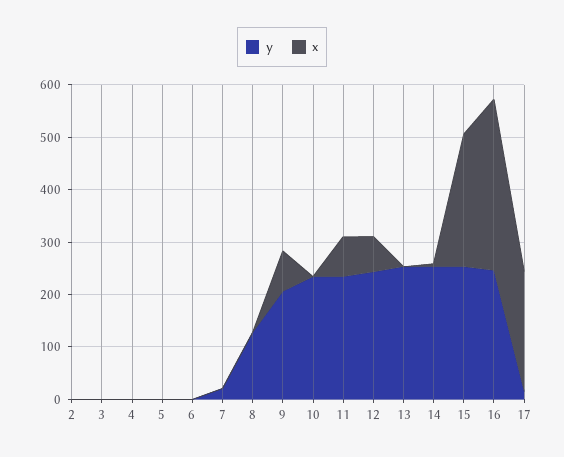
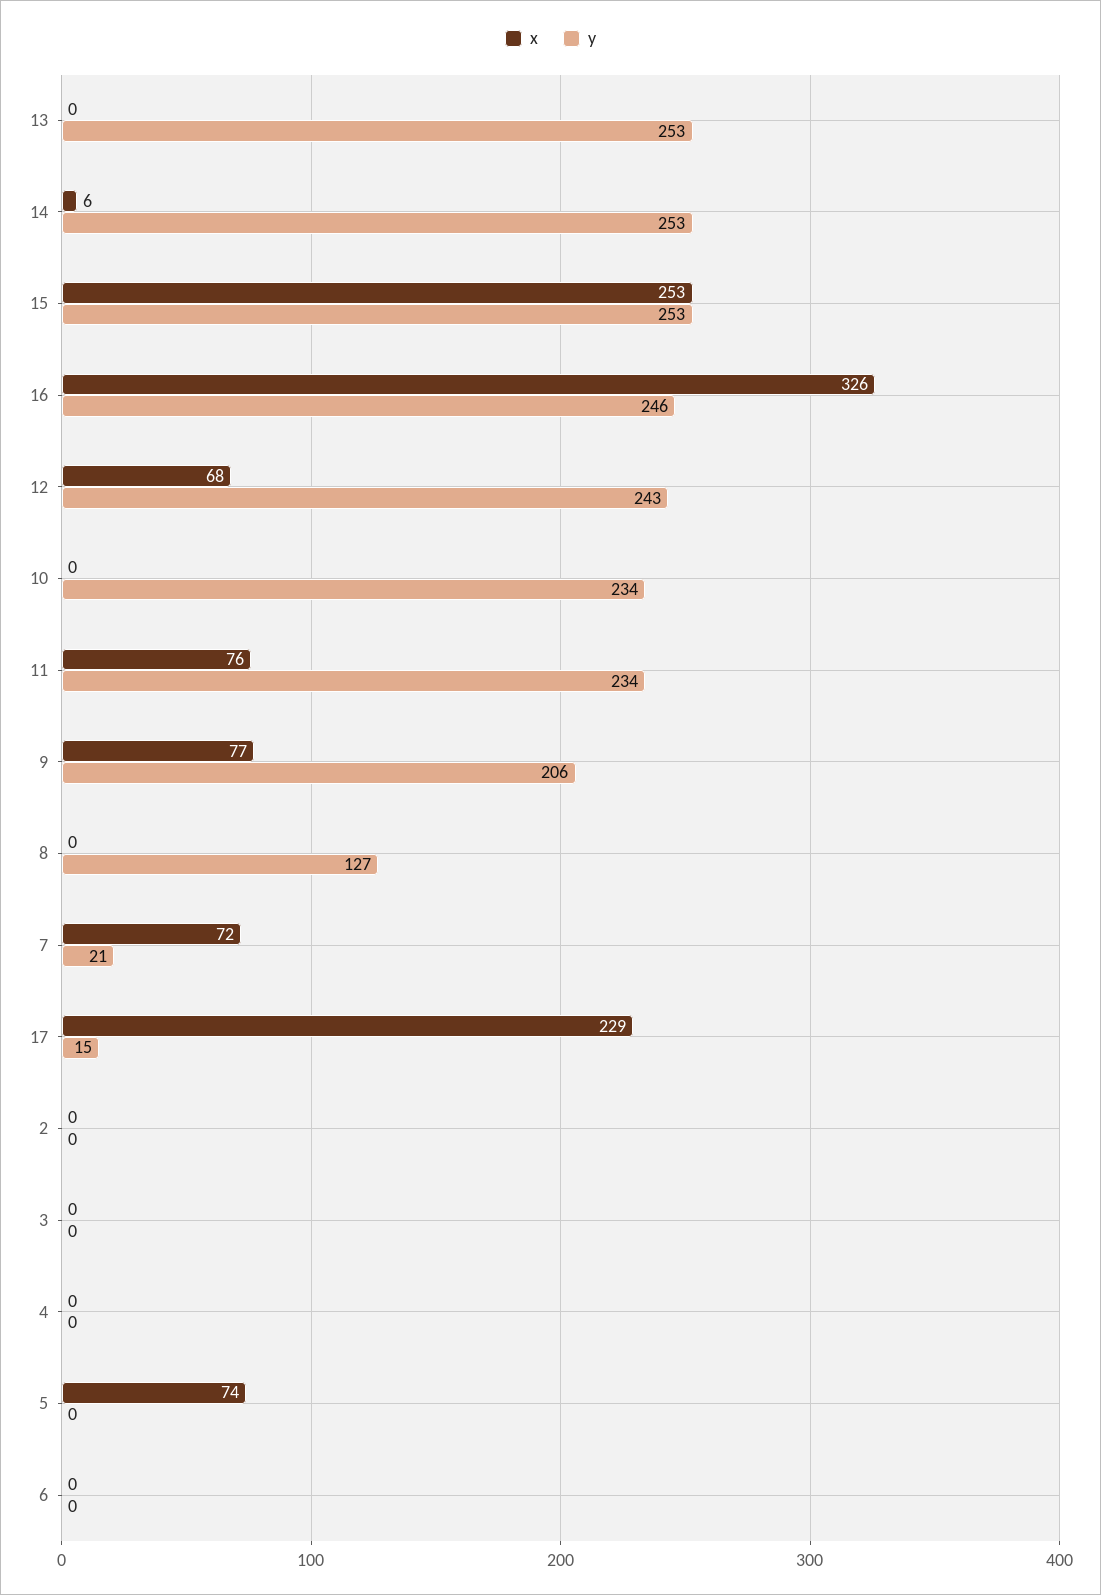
x, 5: 0 -> 74
x, 7: 0 -> 72

